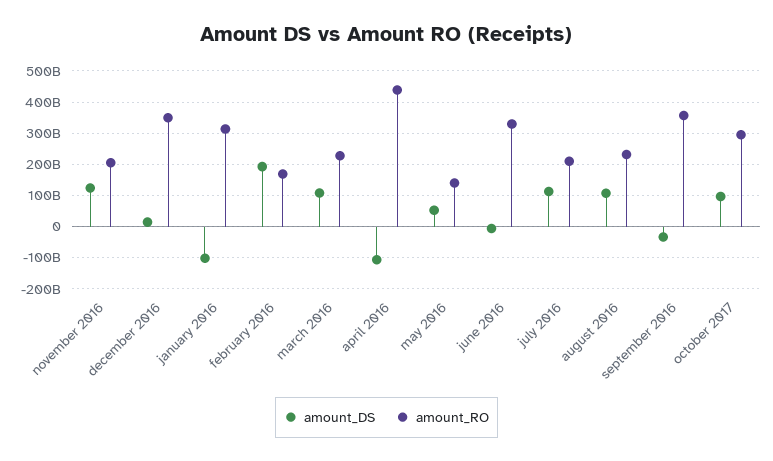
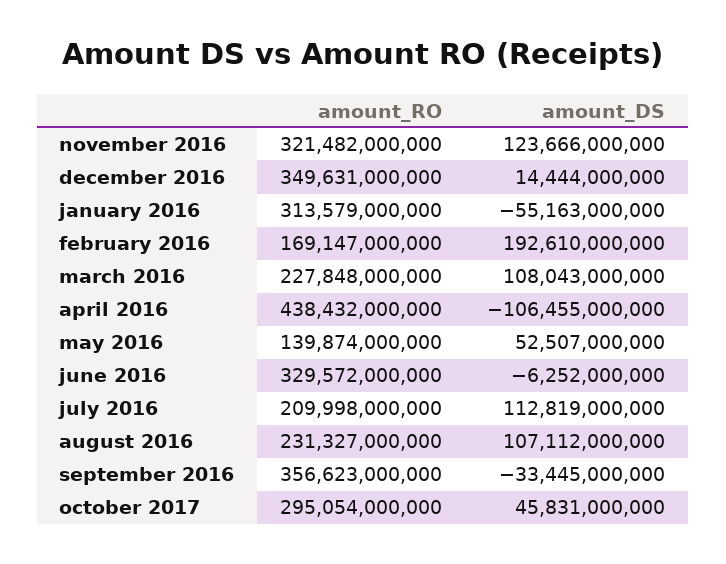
amount_RO, november 2016: 200000000000 -> 321482000000
amount_DS, january 2016: -100000000000 -> -55163000000
amount_DS, october 2017: 100000000000 -> 45831000000

